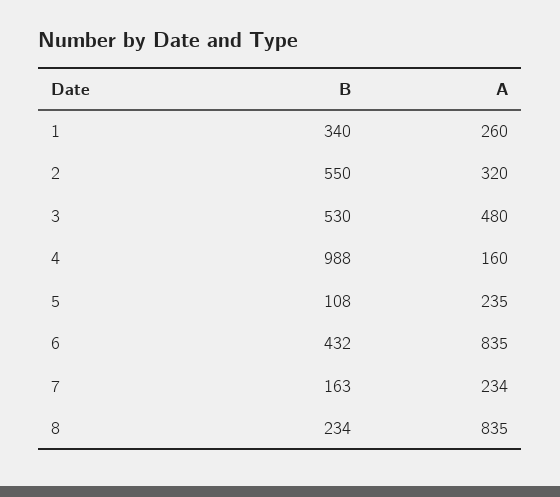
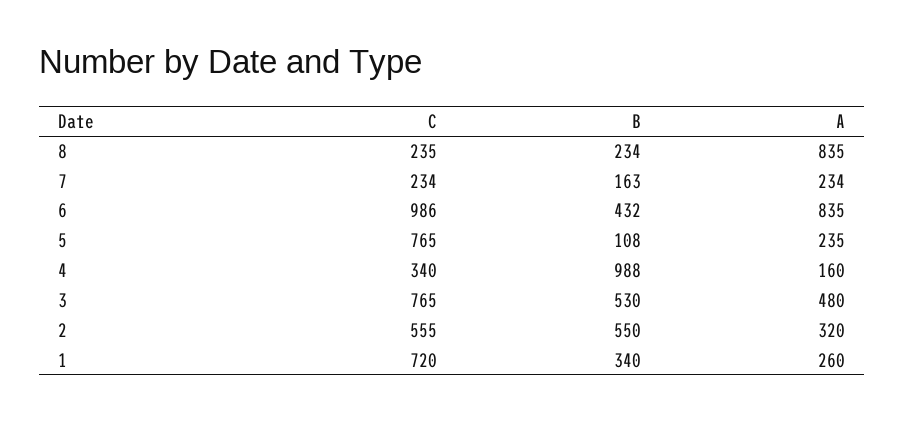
C, 8: none -> 235
C, 7: none -> 234
C, 6: none -> 986
C, 5: none -> 765
C, 4: none -> 340
C, 3: none -> 765
C, 2: none -> 555
C, 1: none -> 720

